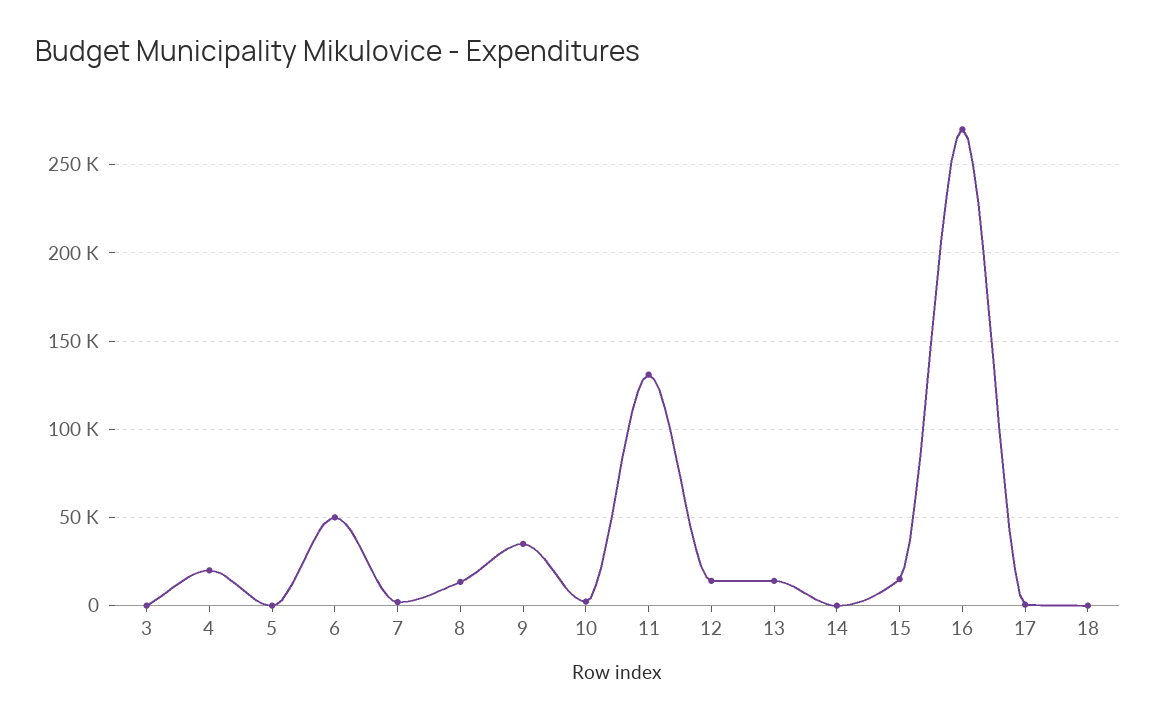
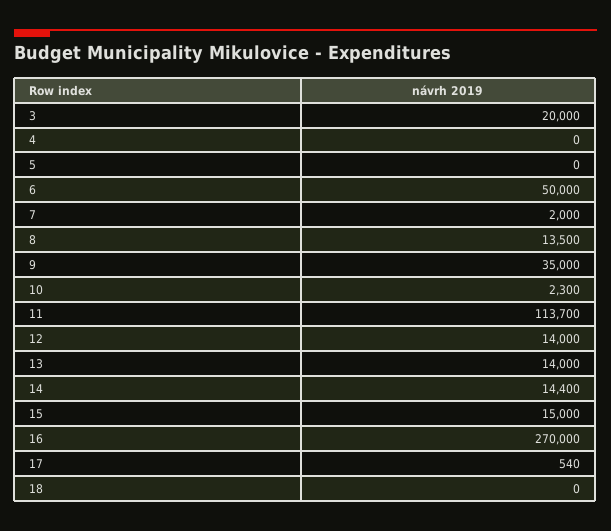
3: 0 -> 20000
4: 20000 -> 0
11: 130000 -> 113700
14: 0 -> 14400

